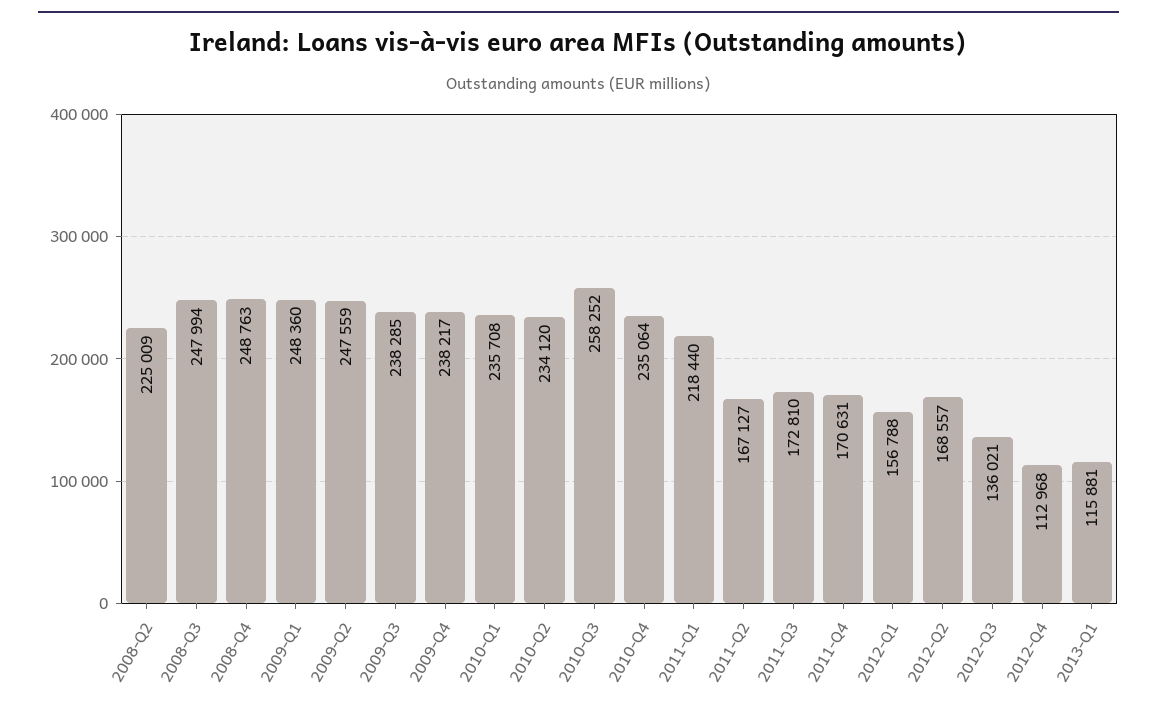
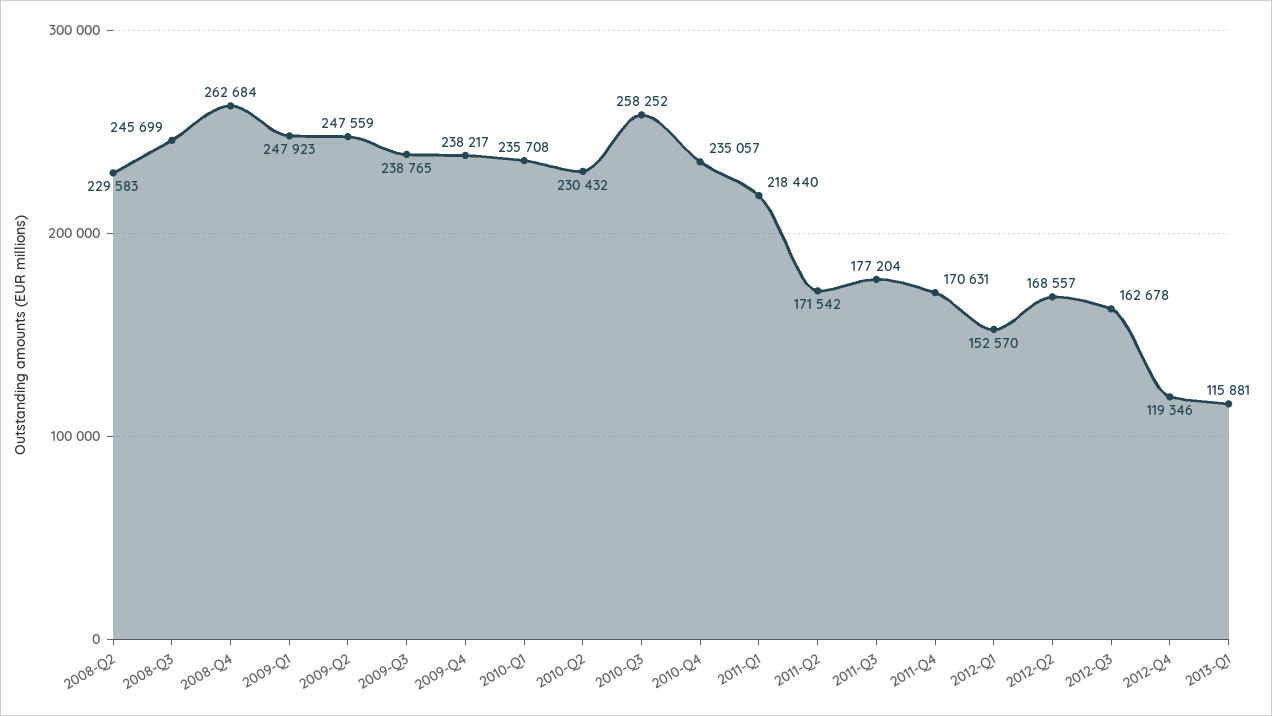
2008-Q2: 225009 -> 229583
2008-Q3: 247994 -> 245699
2008-Q4: 248763 -> 262684
2009-Q1: 248360 -> 247923
2009-Q3: 238285 -> 238765
2010-Q2: 234120 -> 230432
2010-Q4: 235064 -> 235057
2011-Q2: 167127 -> 171542
2011-Q3: 172810 -> 177204
2012-Q1: 156788 -> 152570
2012-Q3: 136021 -> 162678
2012-Q4: 112968 -> 119346

